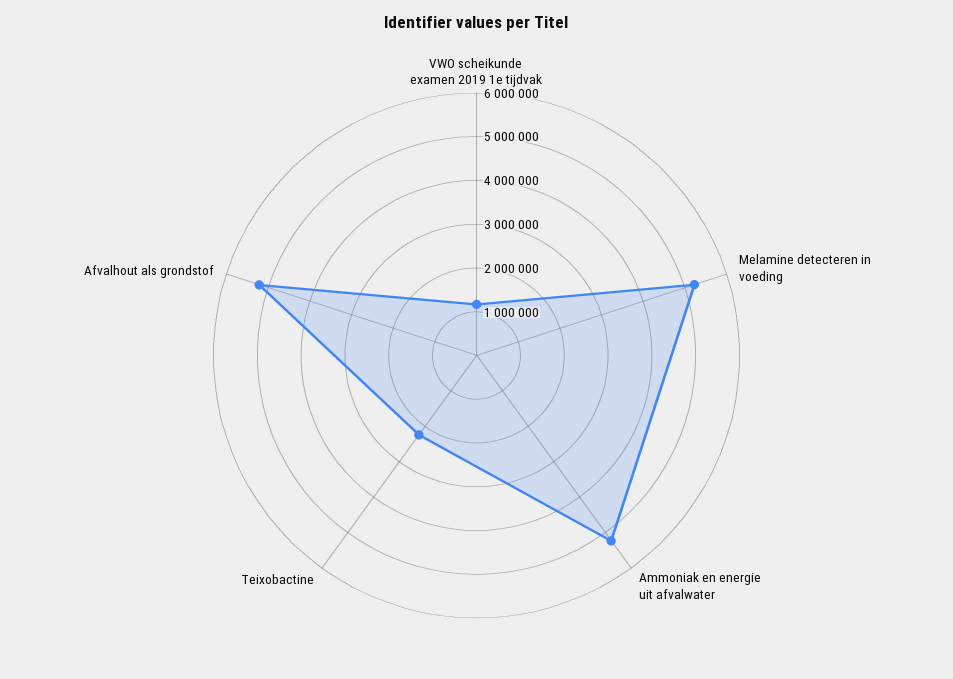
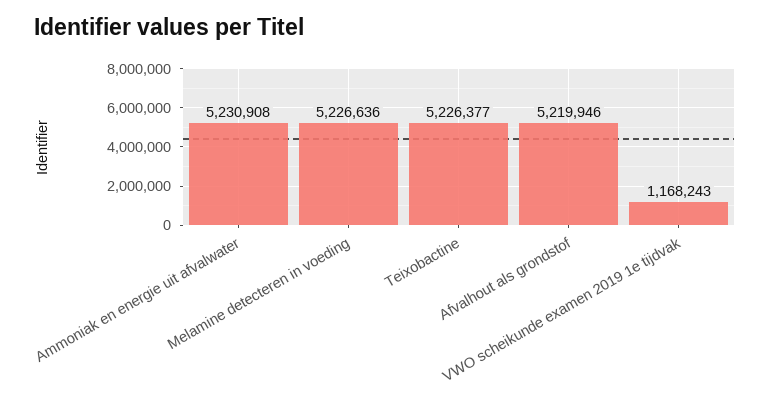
Teixobactine: 2200000 -> 5226377

